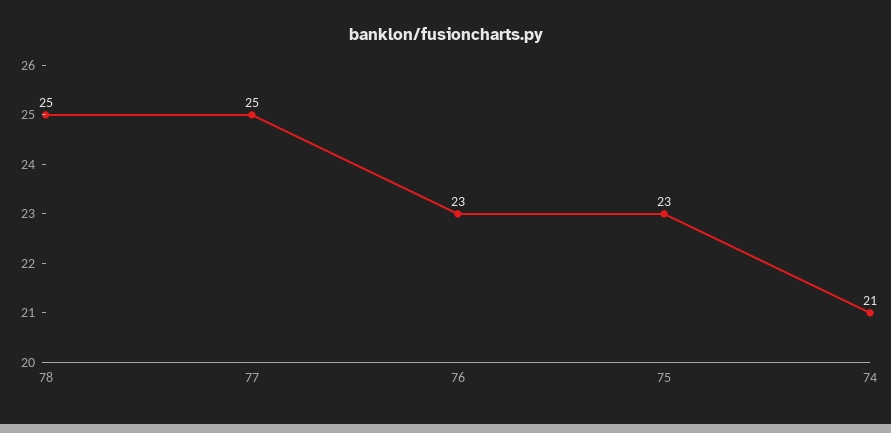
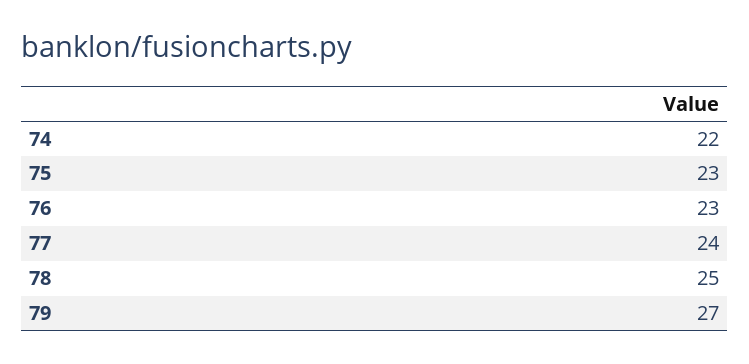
77: 25 -> 24
74: 21 -> 22
79: none -> 27

